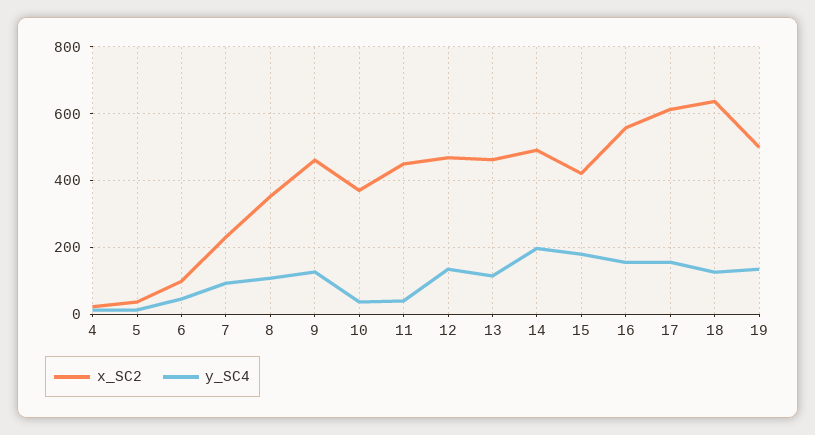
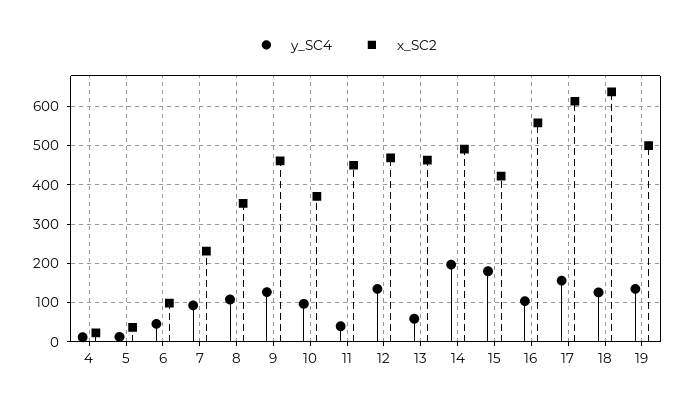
y_SC4, 10: 40 -> 100
y_SC4, 13: 120 -> 60
y_SC4, 16: 160 -> 100

